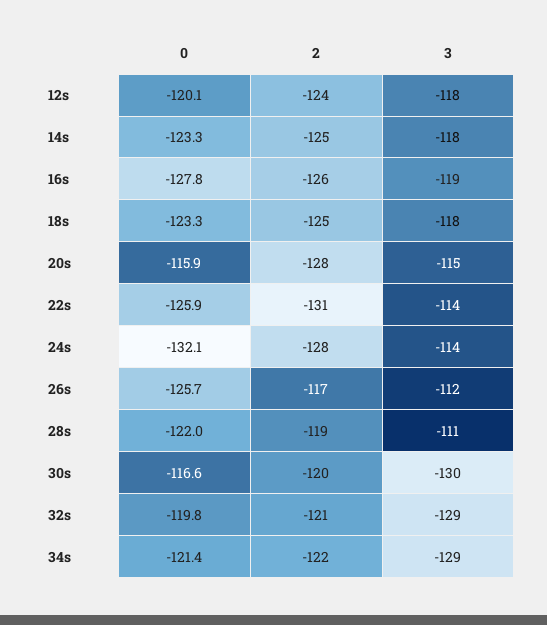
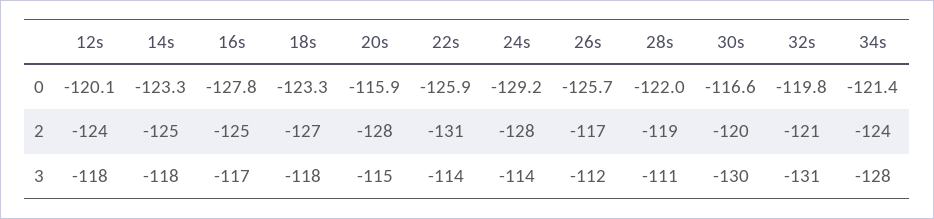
2, 16s: -126 -> -125
3, 16s: -119 -> -117
2, 18s: -125 -> -127
0, 24s: -132.1 -> -129.2
3, 32s: -129 -> -131
2, 34s: -122 -> -124
3, 34s: -129 -> -128

